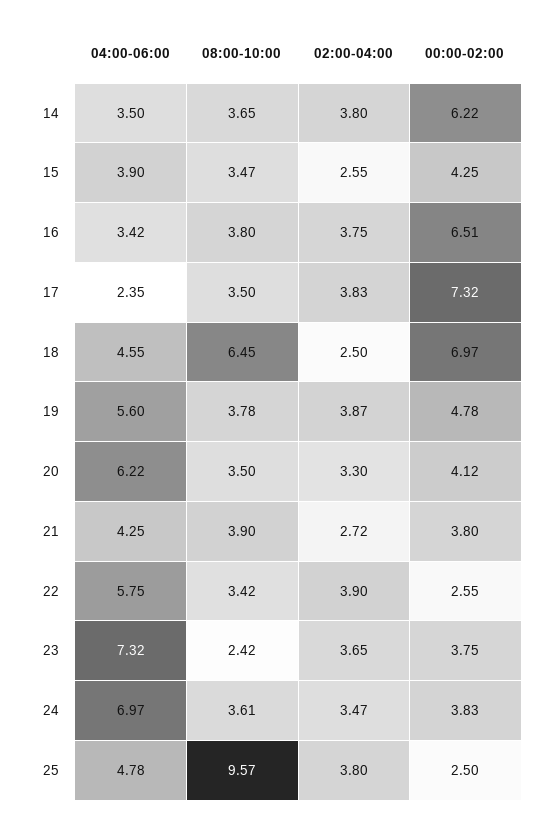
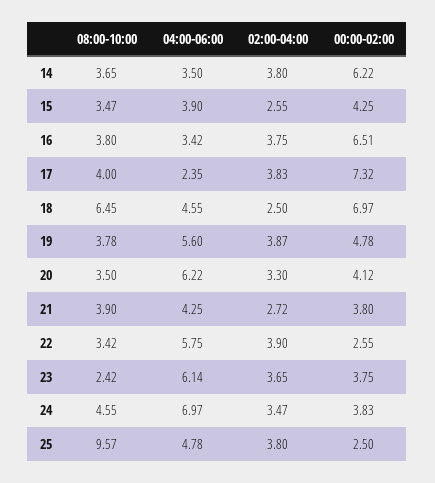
08:00-10:00, 17: 3.5 -> 4
04:00-06:00, 23: 7.32 -> 6.14
08:00-10:00, 24: 3.61 -> 4.55

